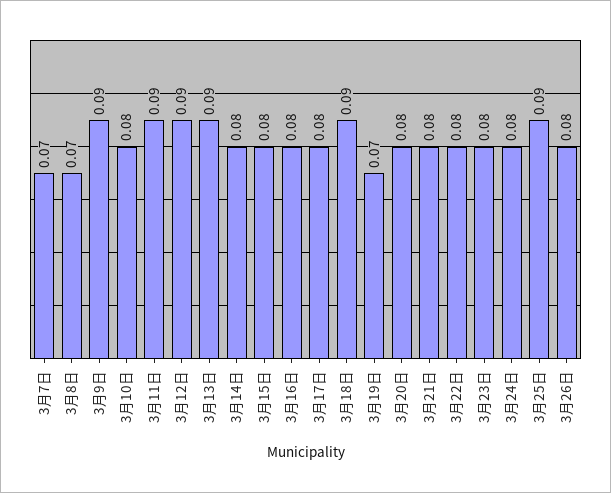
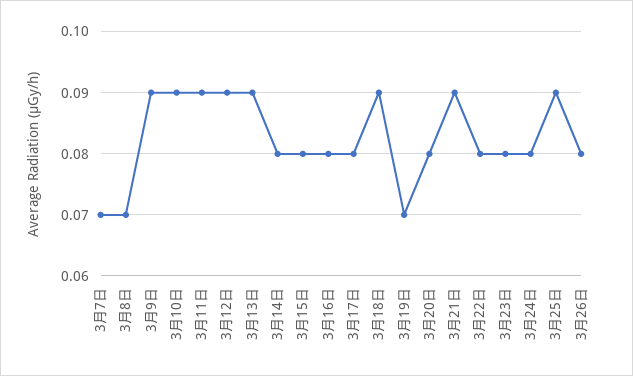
3月10日: 0.08 -> 0.09
3月21日: 0.08 -> 0.09

